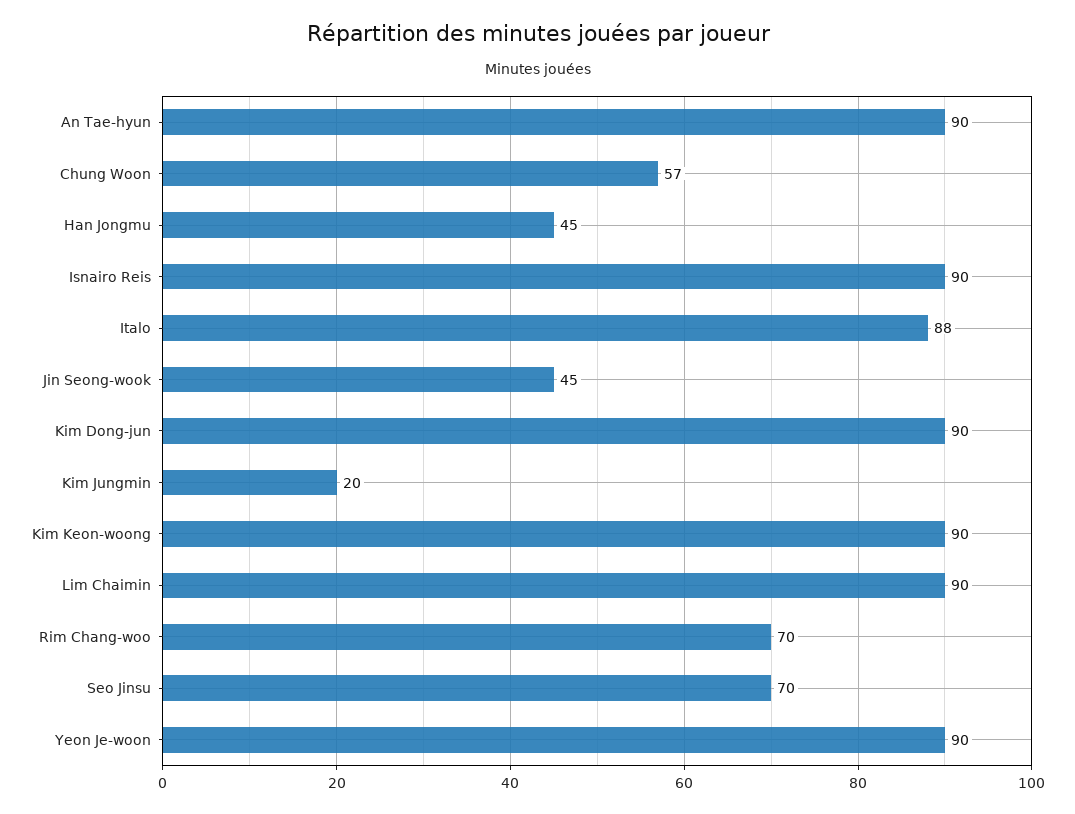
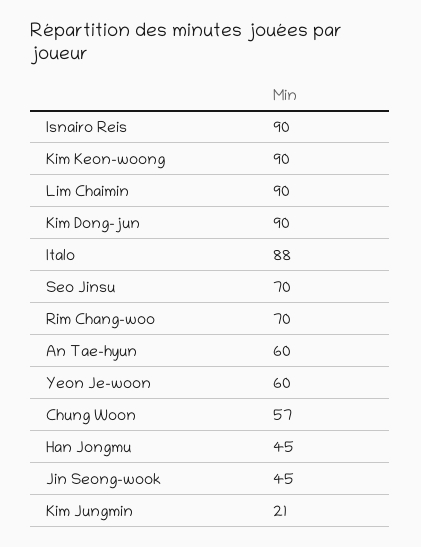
An Tae-hyun: 90 -> 60
Kim Jungmin: 20 -> 21
Yeon Je-woon: 90 -> 60

